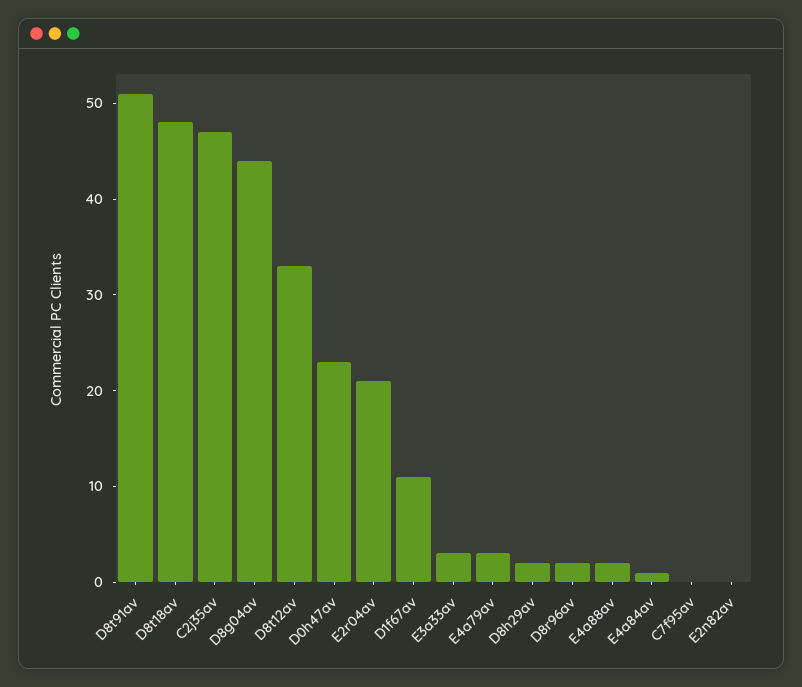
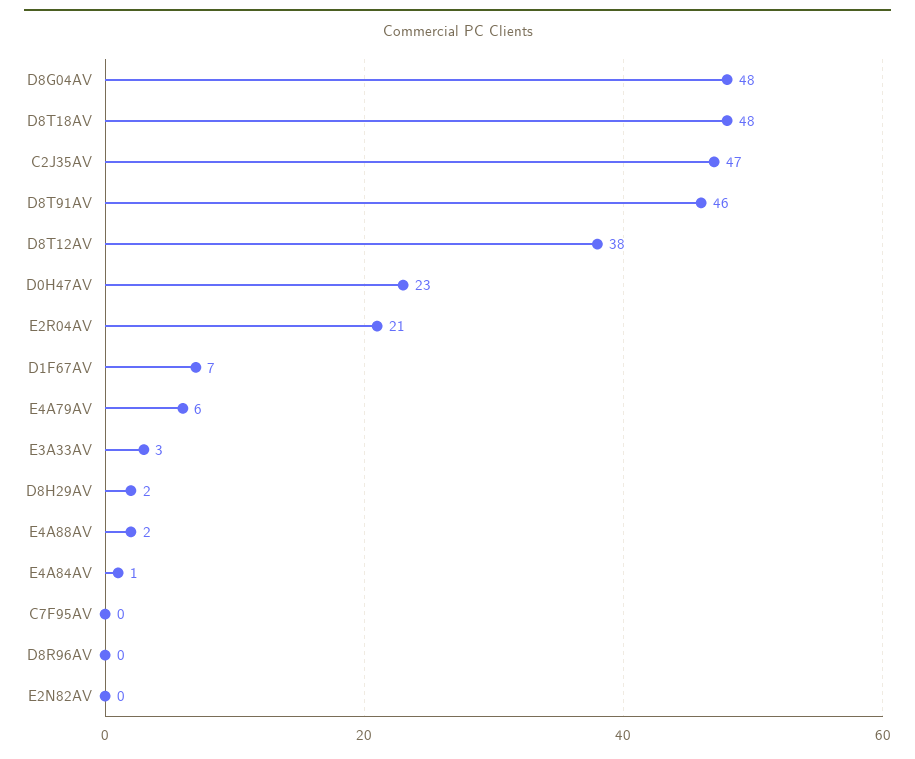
D8t91av: 51 -> 46
D8g04av: 44 -> 48
D8t12av: 33 -> 38
D1f67av: 11 -> 7
E4a79av: 3 -> 6
D8r96av: 2 -> 0

